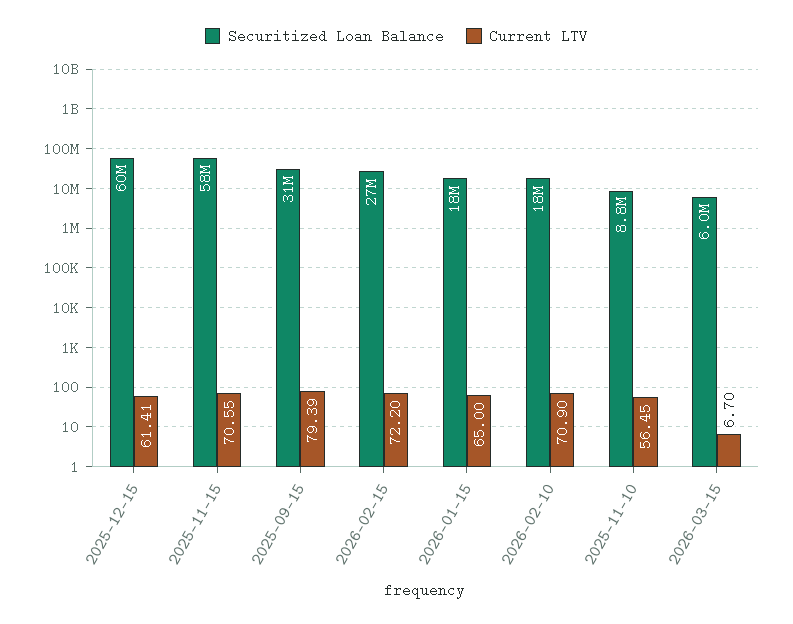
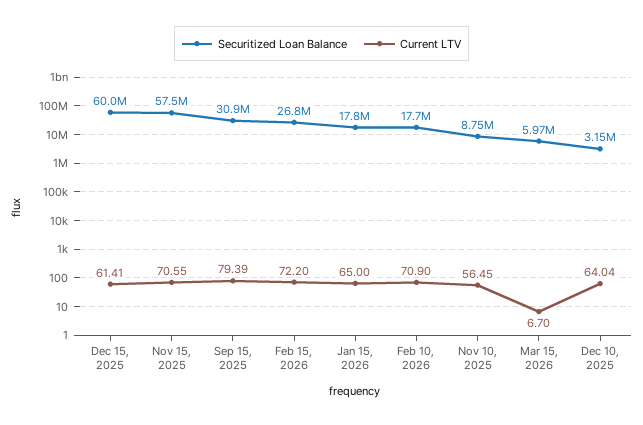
Securitized Loan Balance, Dec 10, 2025: none -> 3150000
Current LTV, Dec 10, 2025: none -> 64.04

